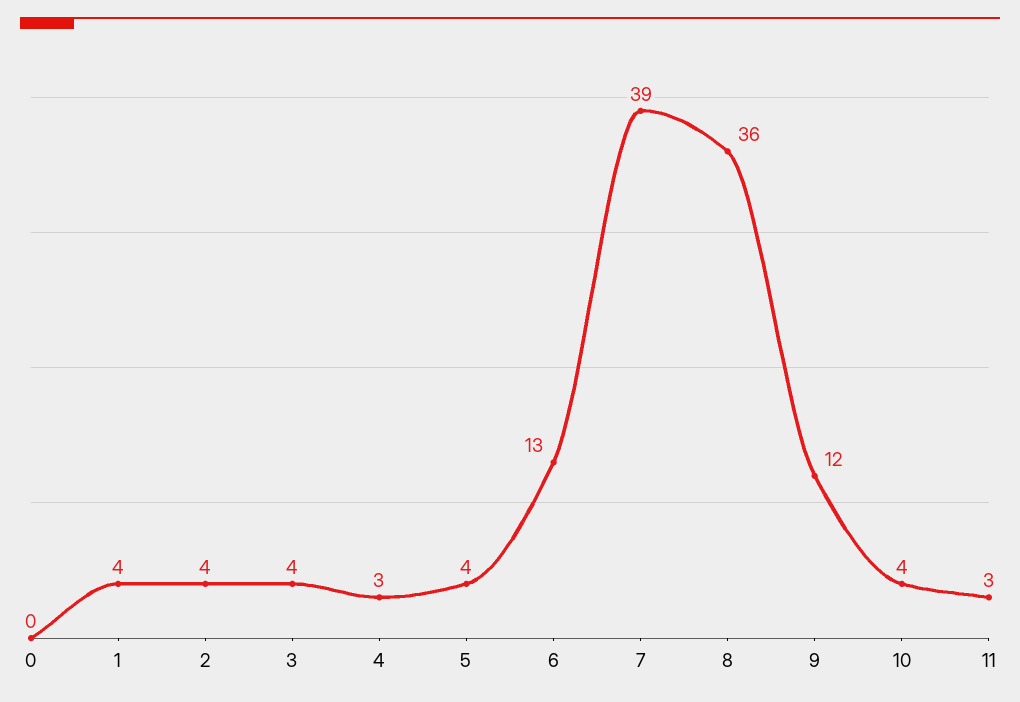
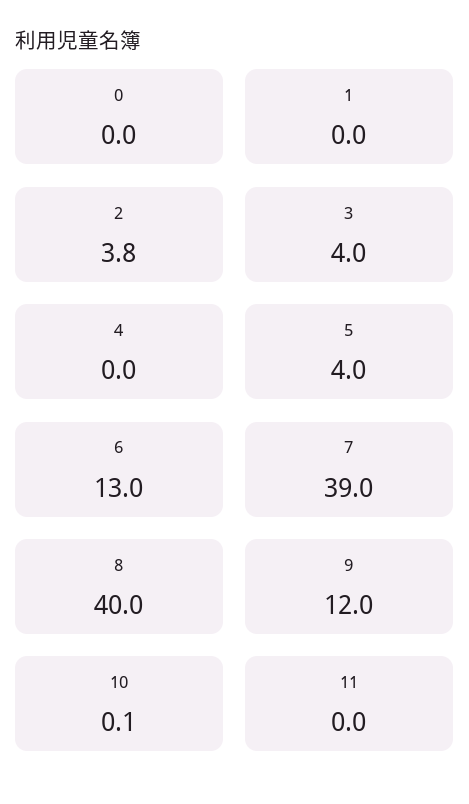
1: 4 -> 0
4: 3 -> 0
8: 36 -> 40
10: 4 -> 0.1
11: 3 -> 0

